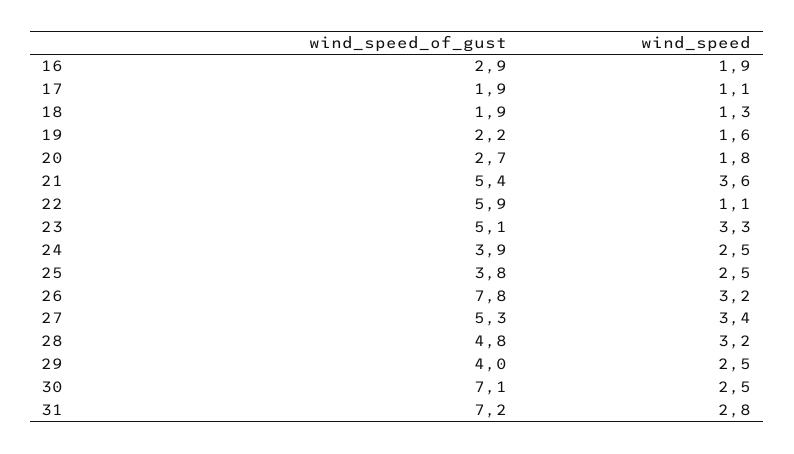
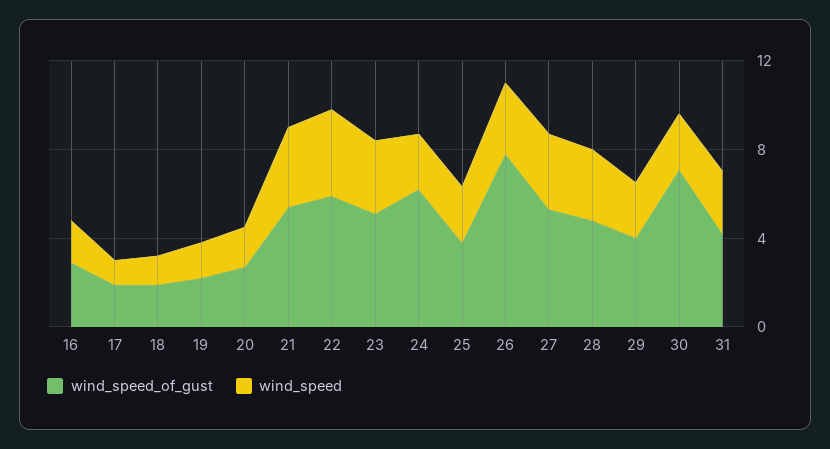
wind_speed, 22: 1.1 -> 4
wind_speed_of_gust, 24: 3.9 -> 6
wind_speed_of_gust, 31: 7.2 -> 4

